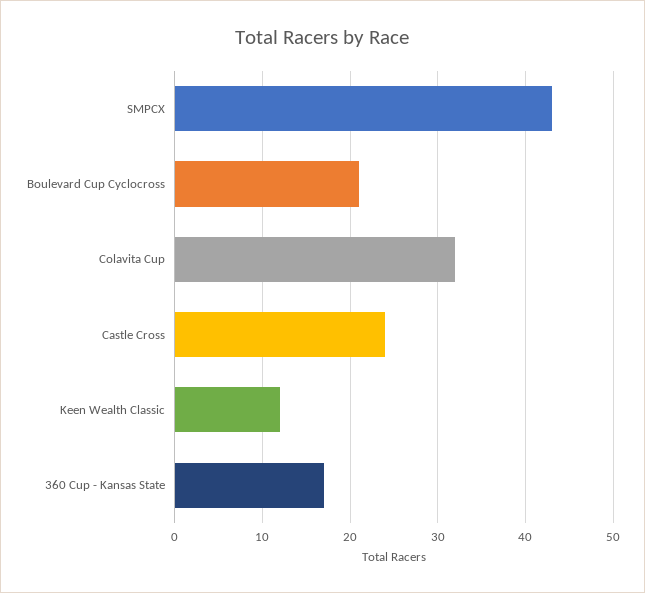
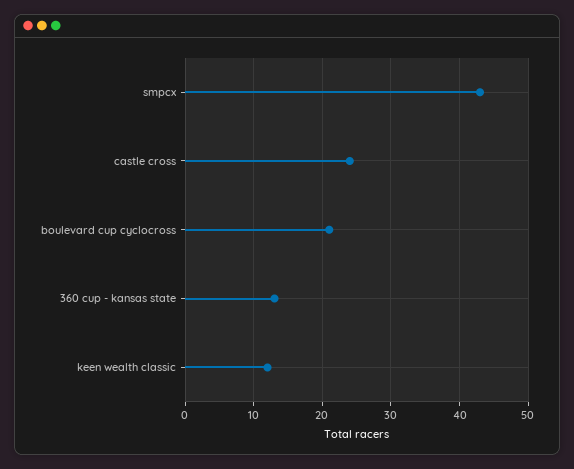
Colavita Cup: 32 -> none
360 Cup - Kansas State: 17 -> 13

